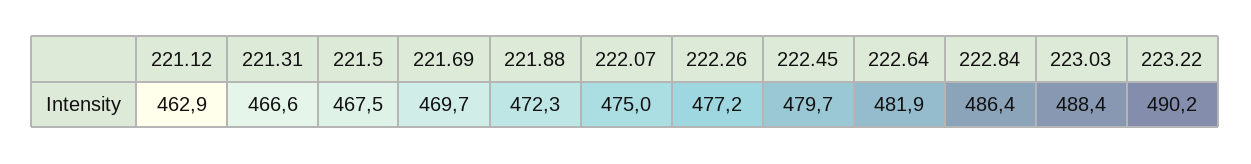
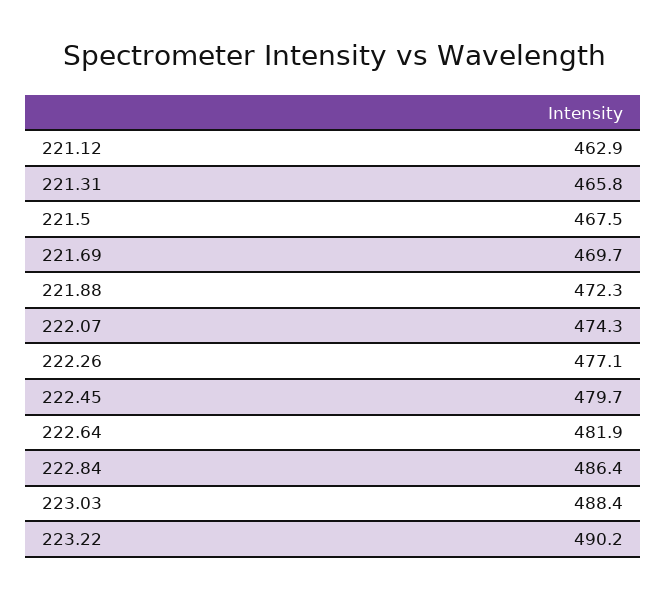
221.31: 466.6 -> 465.8
222.07: 475 -> 474.3
222.26: 477.2 -> 477.1

